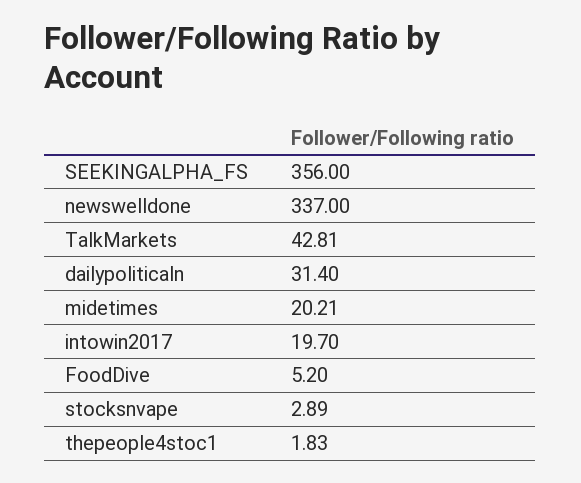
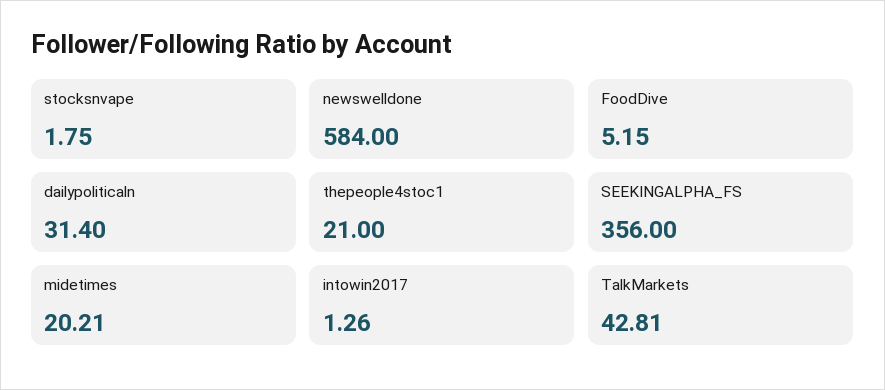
newswelldone: 337 -> 584
intowin2017: 19.7 -> 1.26
FoodDive: 5.2 -> 5.15
stocksnvape: 2.89 -> 1.75
thepeople4stoc1: 1.83 -> 21

